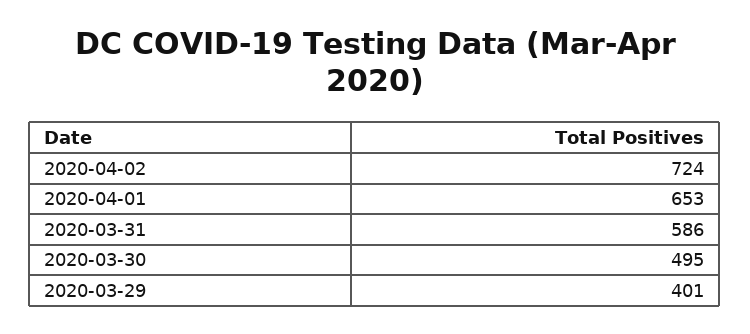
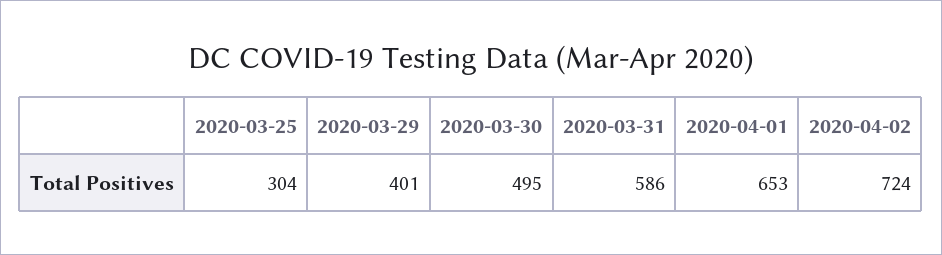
2020-03-25: none -> 304

